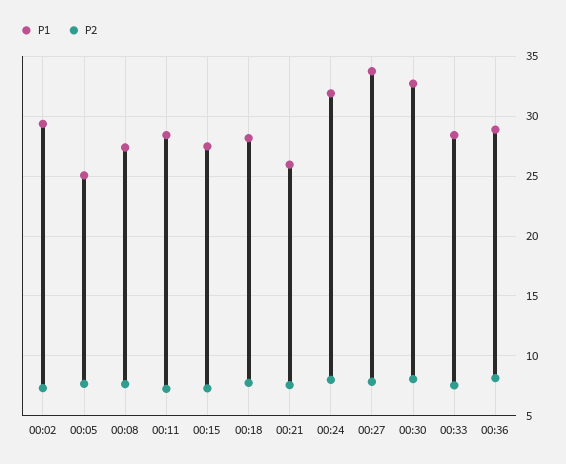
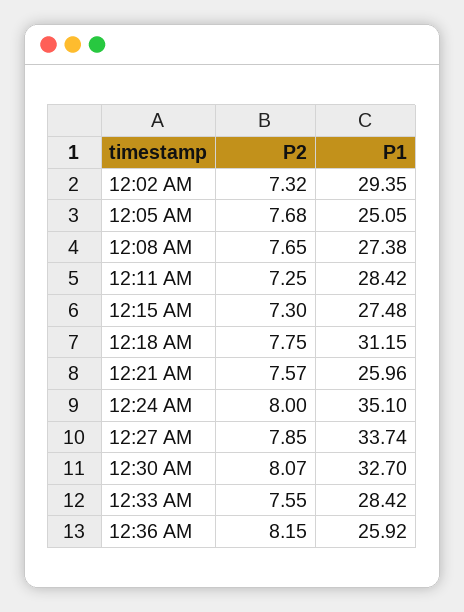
P1, 00:18: 28 -> 31.15
P1, 00:24: 32 -> 35.1
P1, 00:36: 29 -> 25.92

